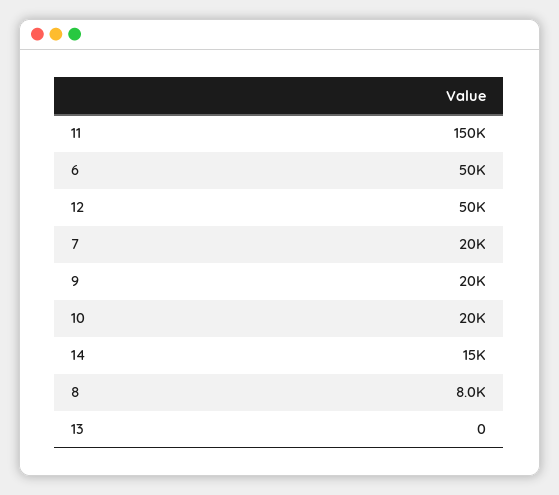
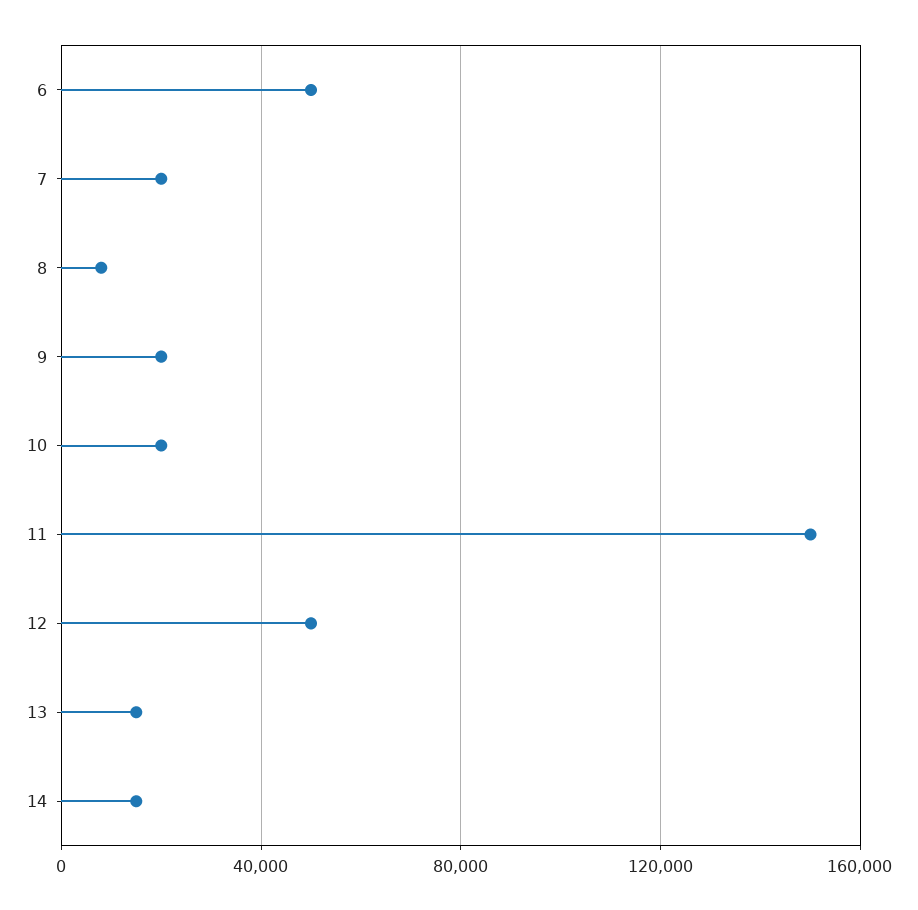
13: 0 -> 15000

